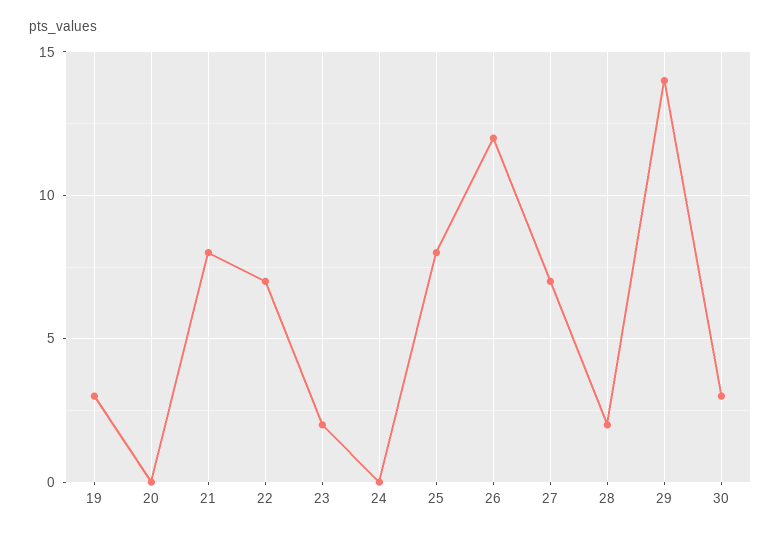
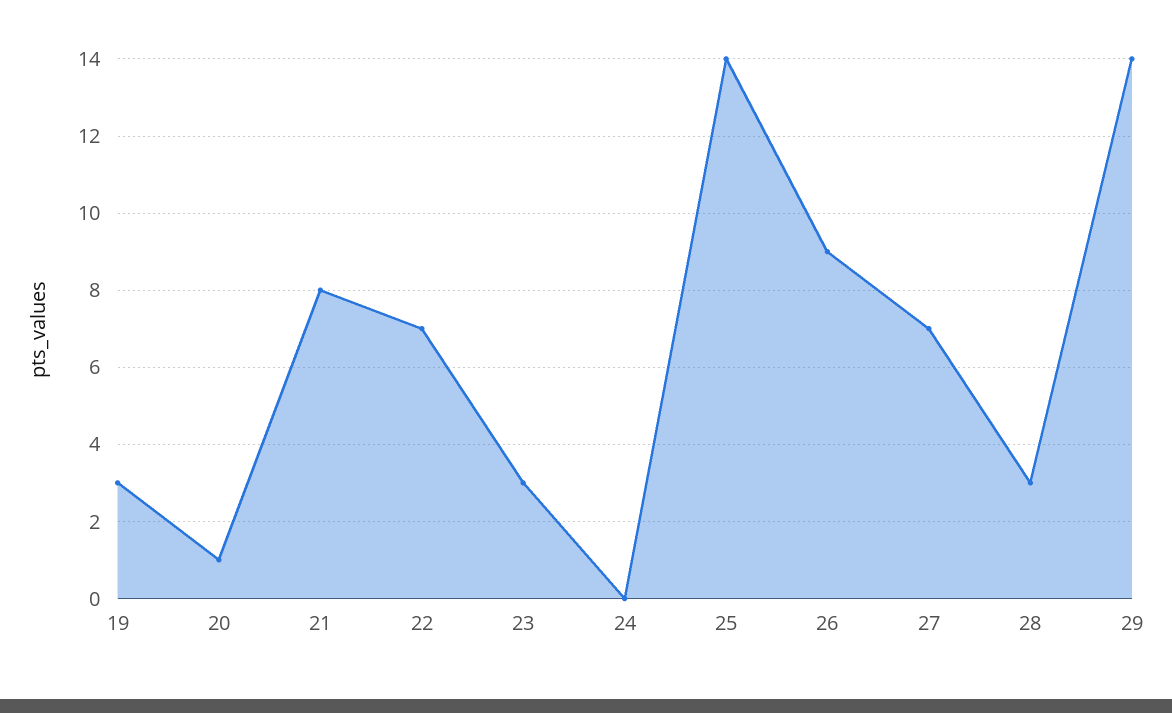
20: 0 -> 1
23: 2 -> 3
25: 8 -> 14
26: 12 -> 9
28: 2 -> 3
30: 3 -> none

